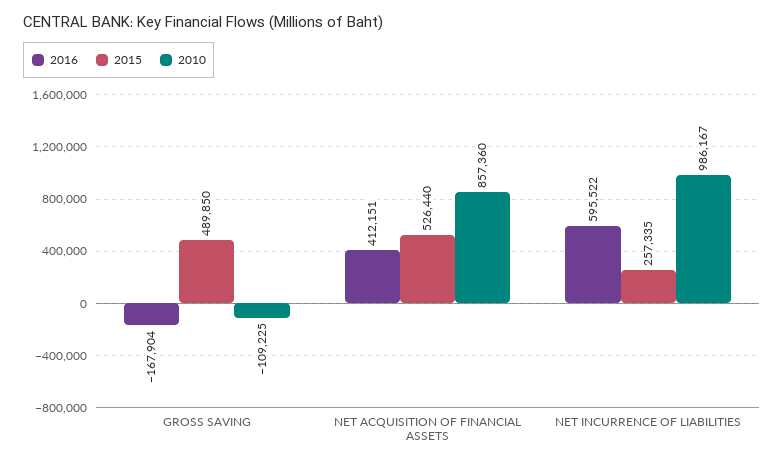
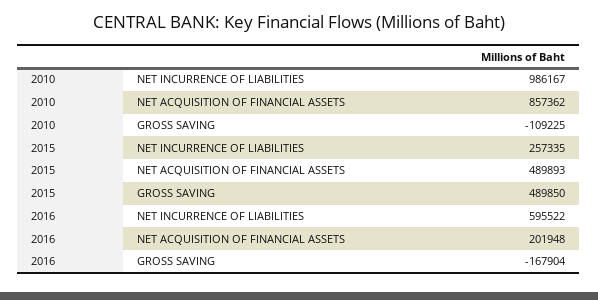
2016, NET ACQUISITION OF FINANCIAL ASSETS: 412151 -> 201948
2015, NET ACQUISITION OF FINANCIAL ASSETS: 526440 -> 489893
2010, NET ACQUISITION OF FINANCIAL ASSETS: 857360 -> 857362

